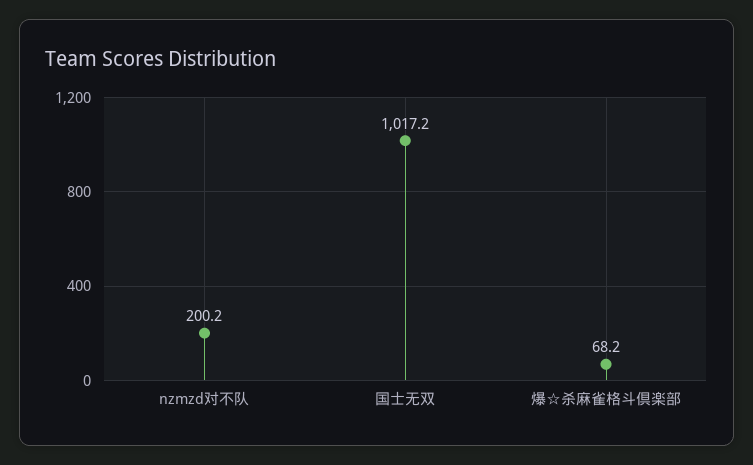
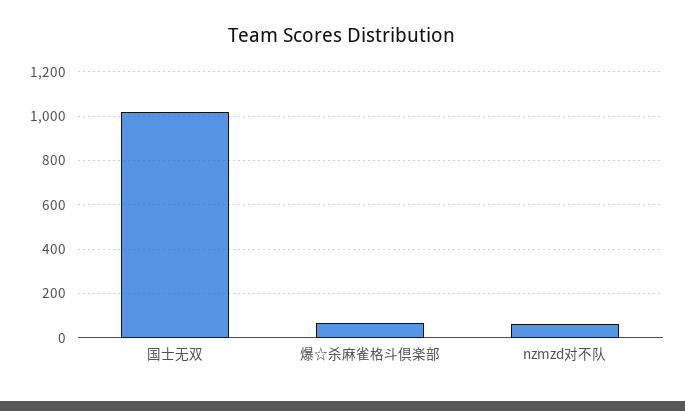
nzmzd对不队: 200.2 -> 50

